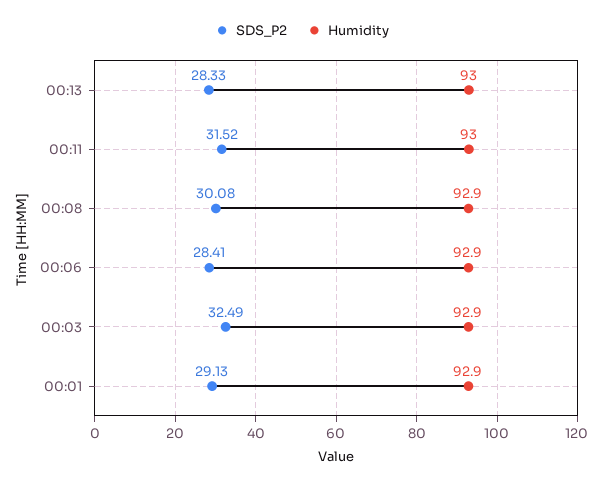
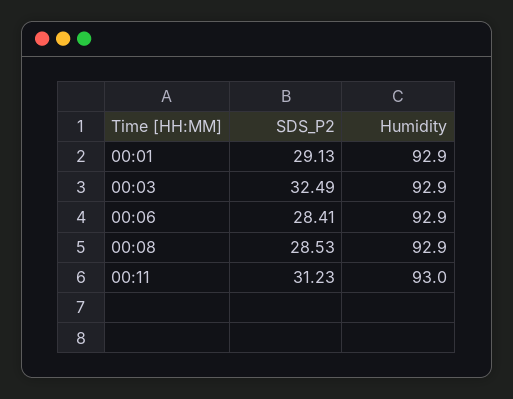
SDS_P2, 00:13: 28.33 -> none
Humidity, 00:13: 93 -> none
SDS_P2, 00:11: 31.52 -> 31.23
SDS_P2, 00:08: 30.08 -> 28.53

